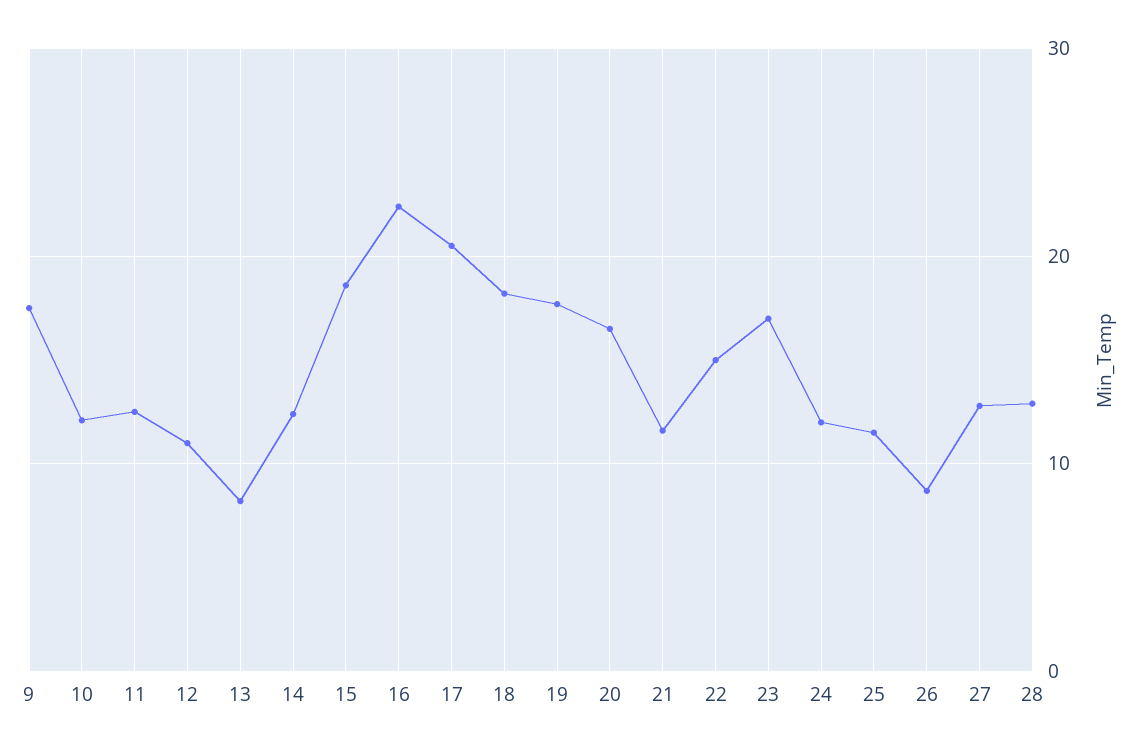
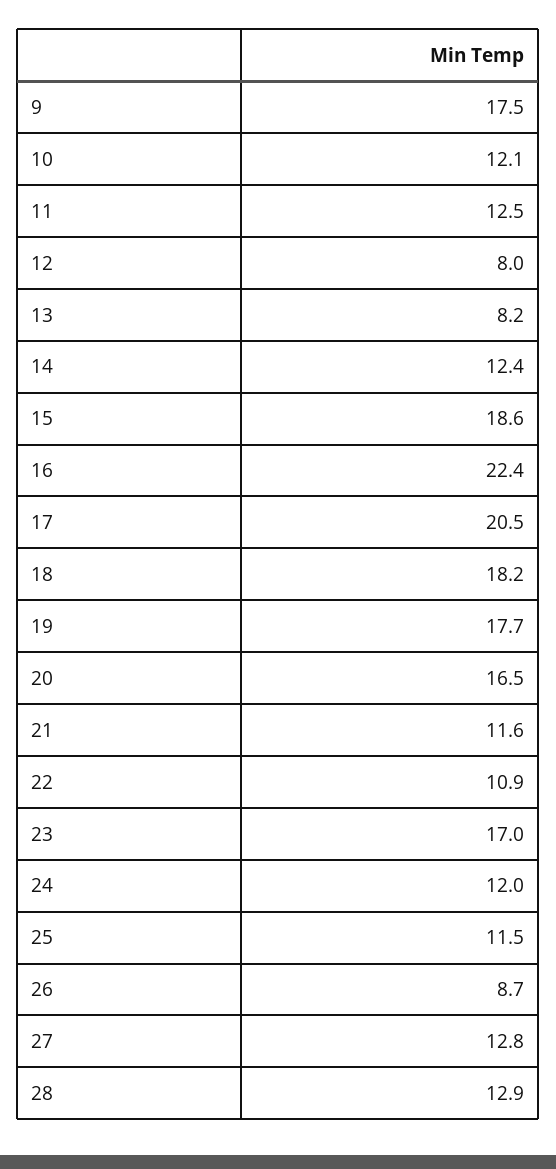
12: 11 -> 8
22: 15 -> 10.9

